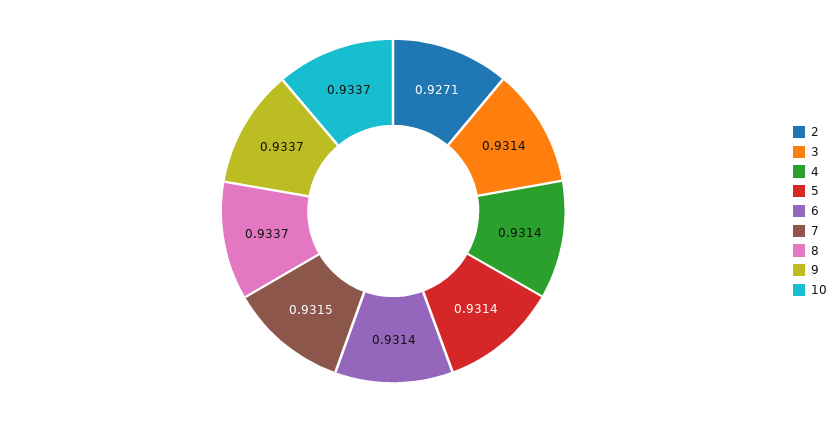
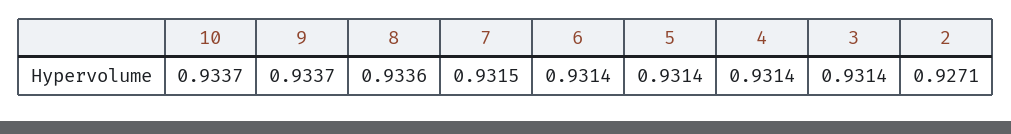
8: 0.9337 -> 0.9336

